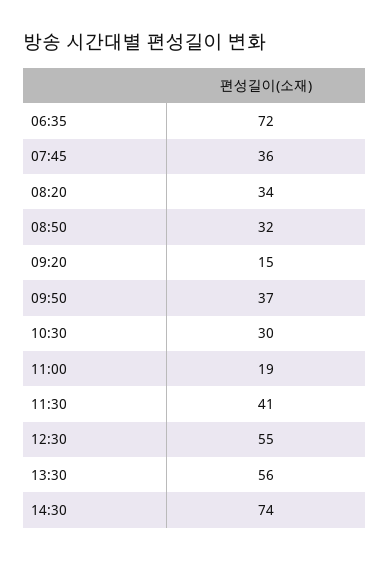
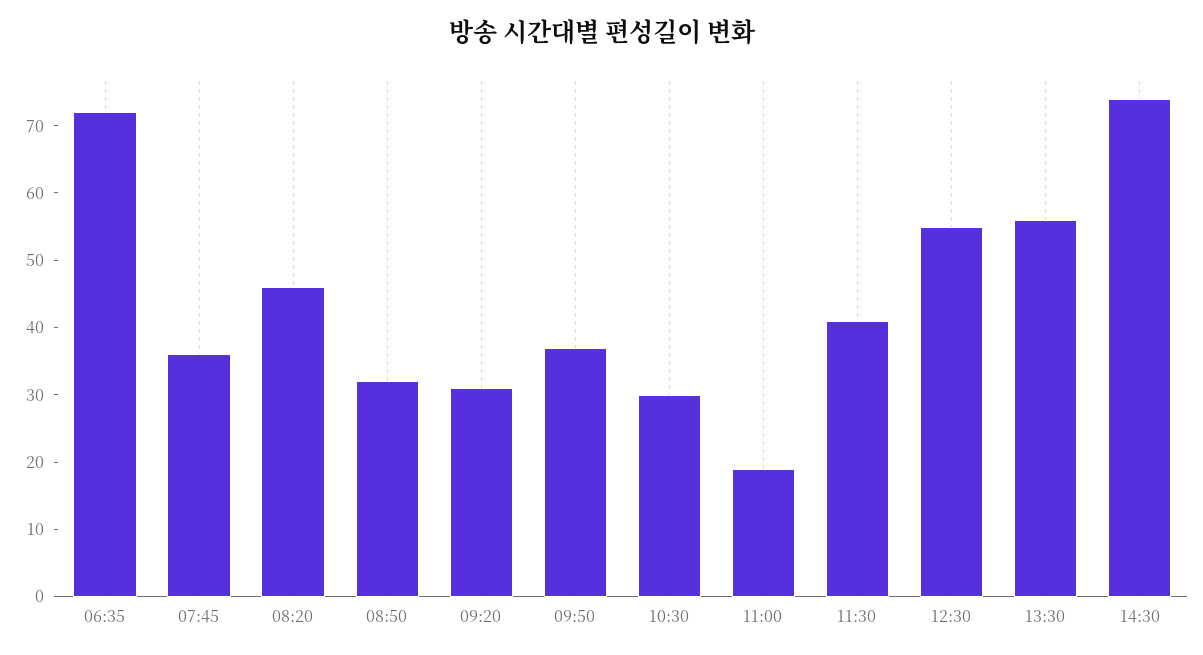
08:20: 34 -> 45
09:20: 15 -> 30

